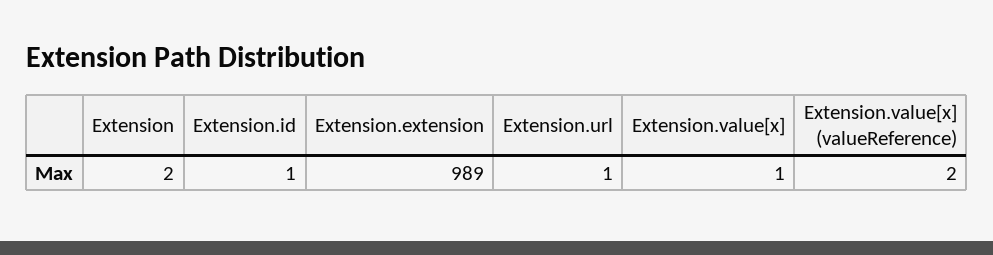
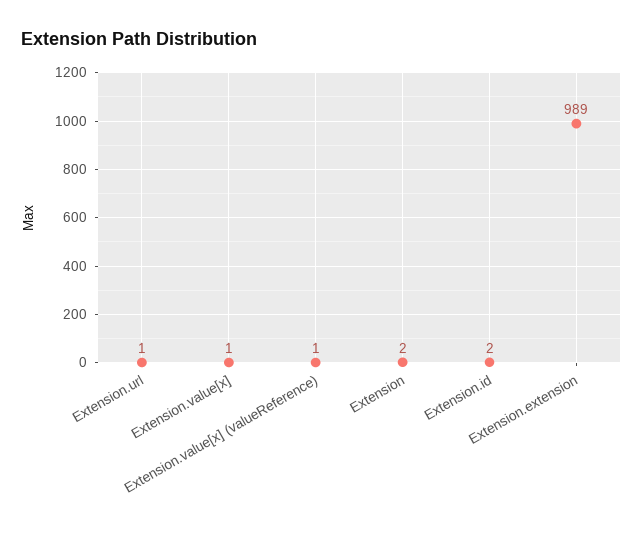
Extension.id: 1 -> 2
Extension.value[x] (valueReference): 2 -> 1

